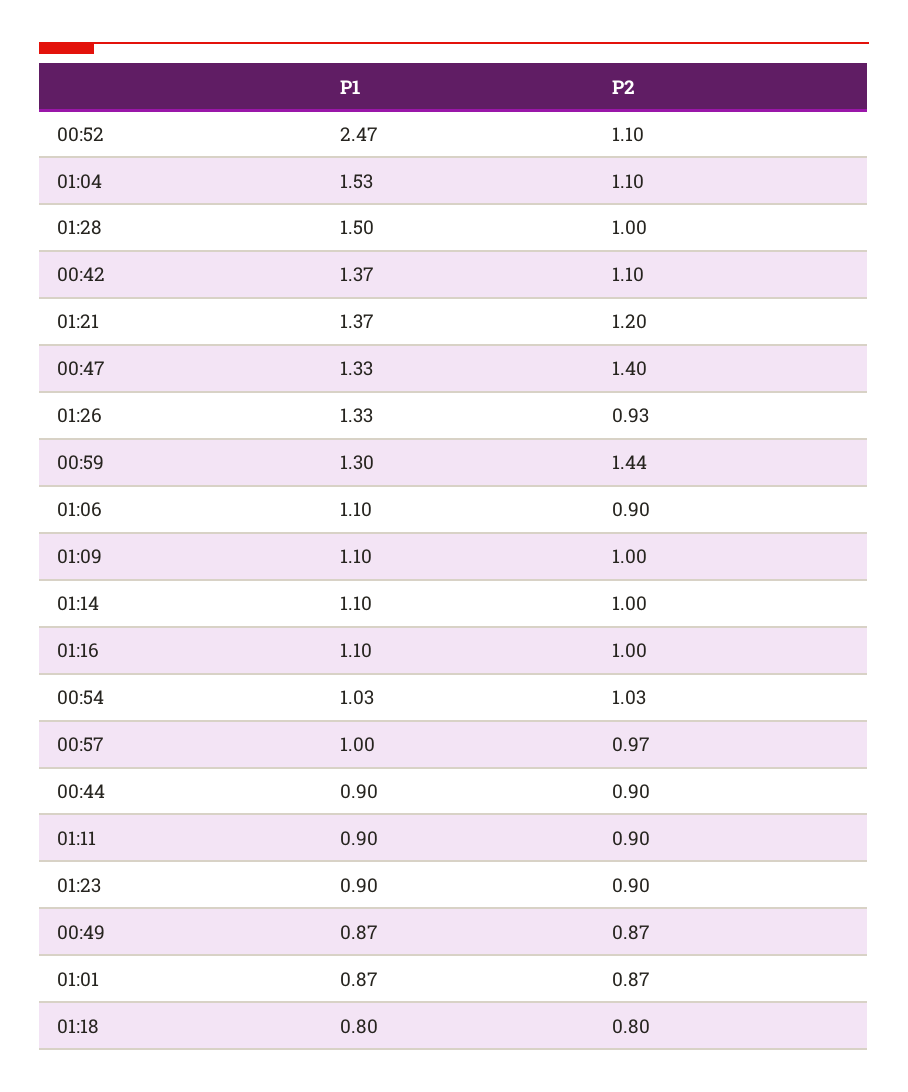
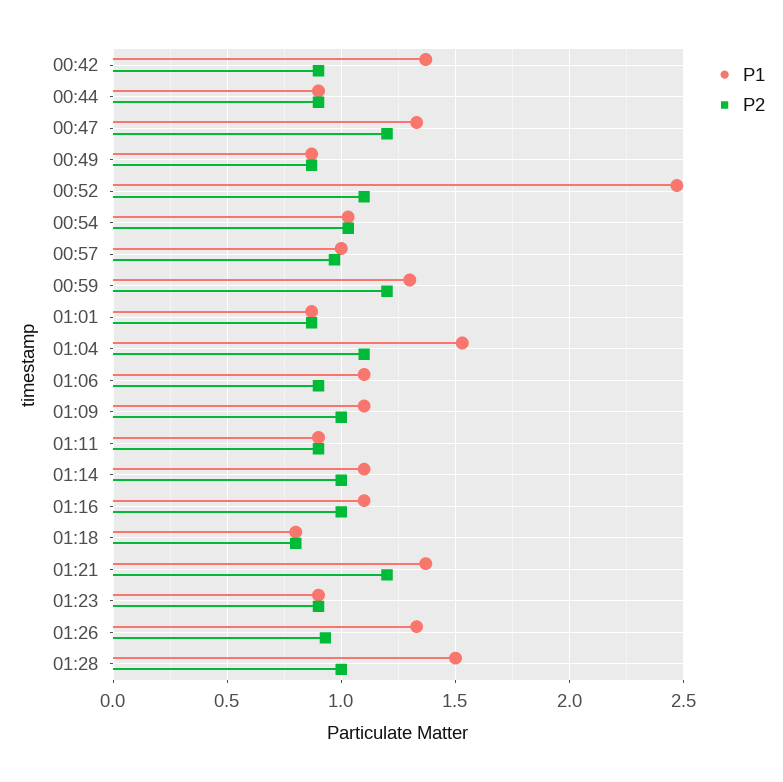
P2, 00:42: 1.1 -> 0.9
P2, 00:47: 1.4 -> 1.2
P2, 00:59: 1.44 -> 1.2

